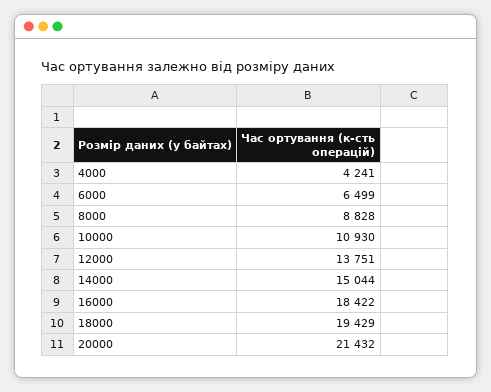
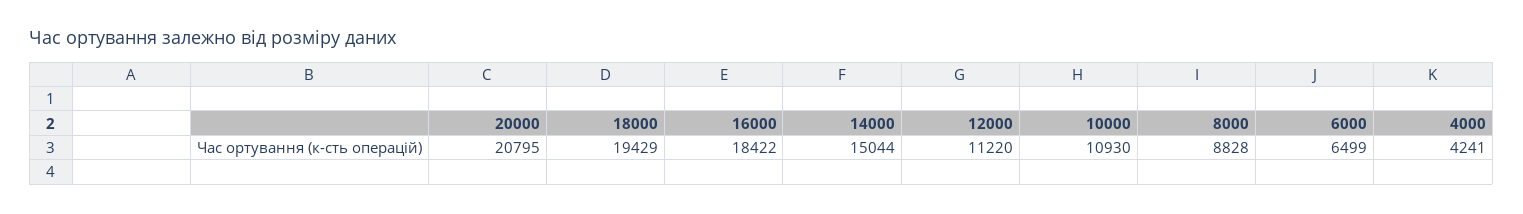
12000: 13751 -> 11220
20000: 21432 -> 20795

